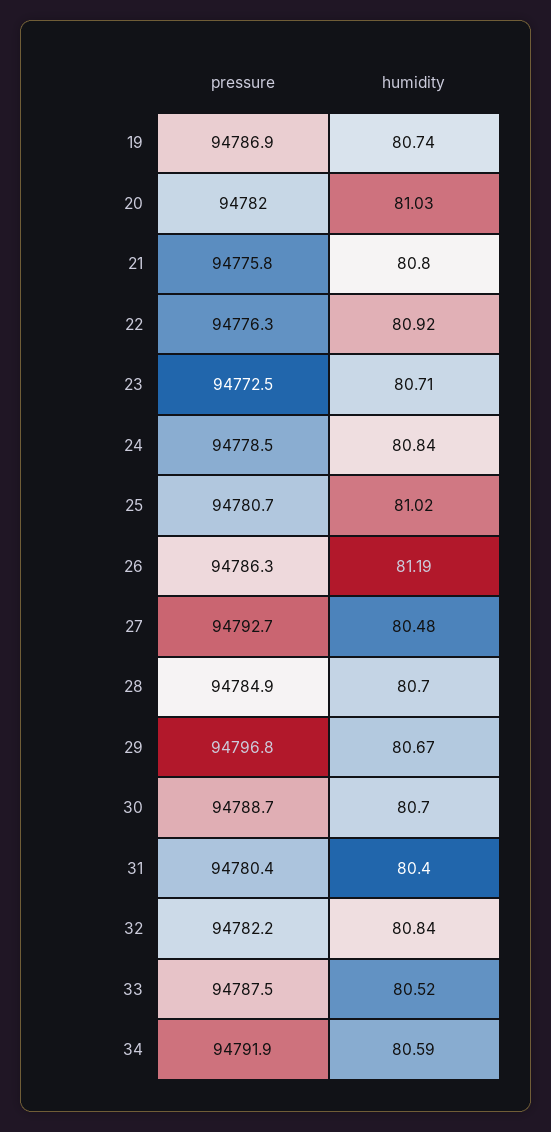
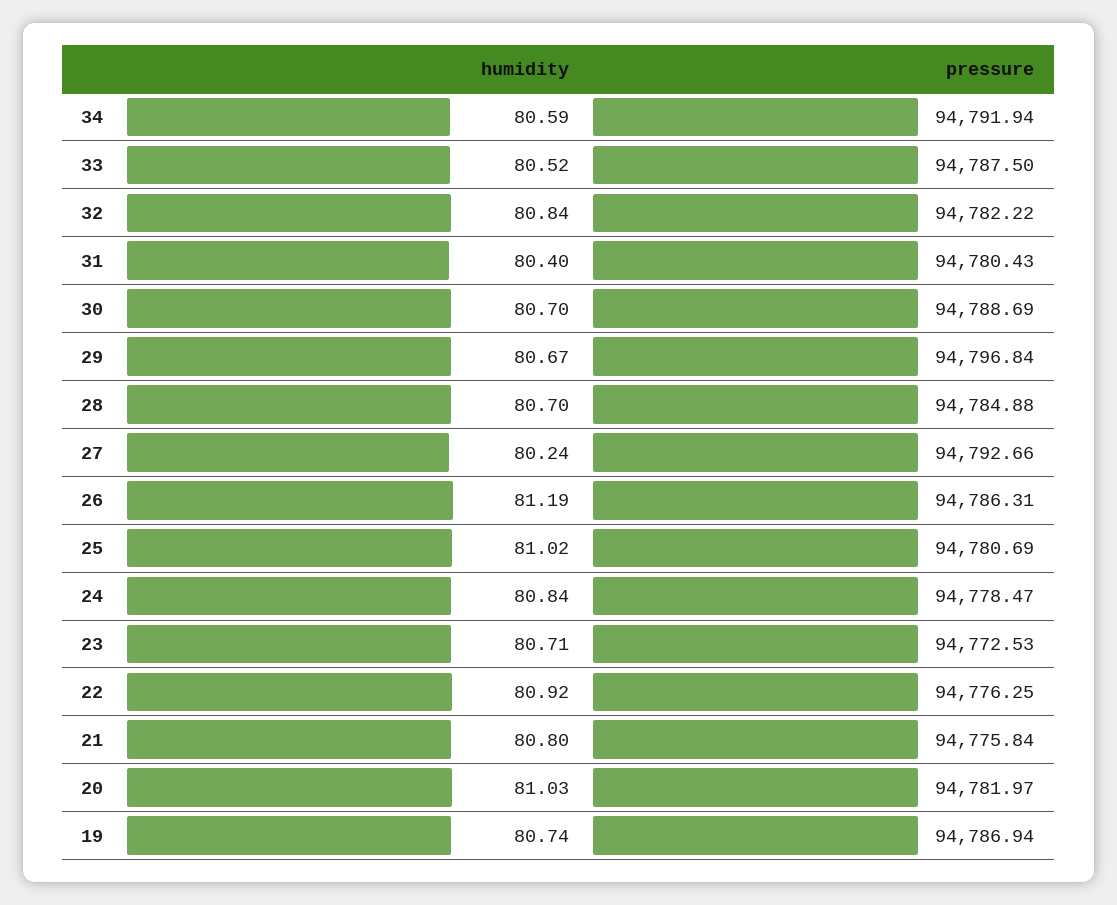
humidity, 27: 80.48 -> 80.24

